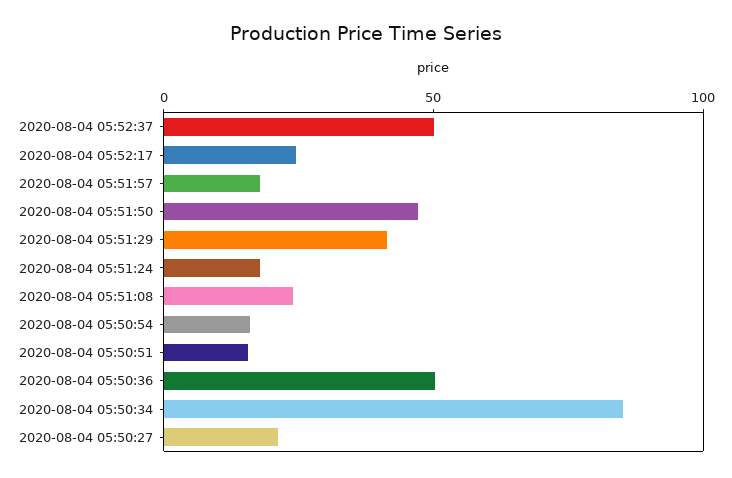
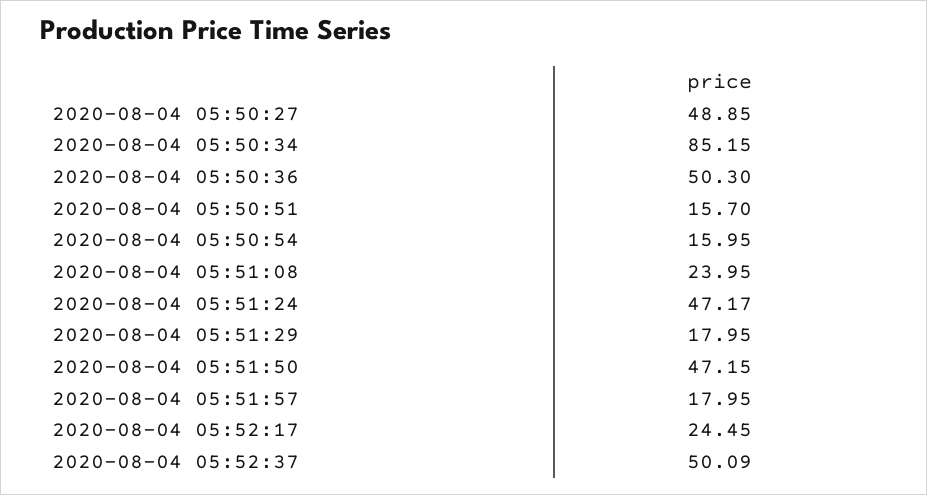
2020-08-04 05:51:29: 40 -> 17.95
2020-08-04 05:51:24: 20 -> 47.17
2020-08-04 05:50:27: 20 -> 48.85

